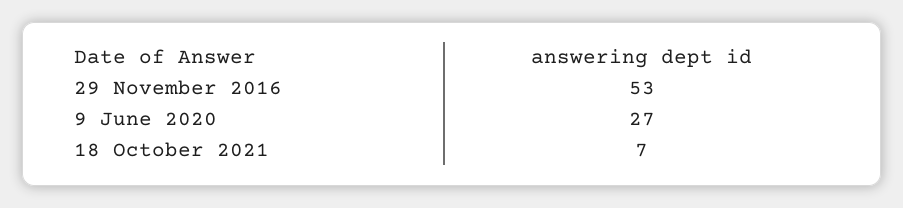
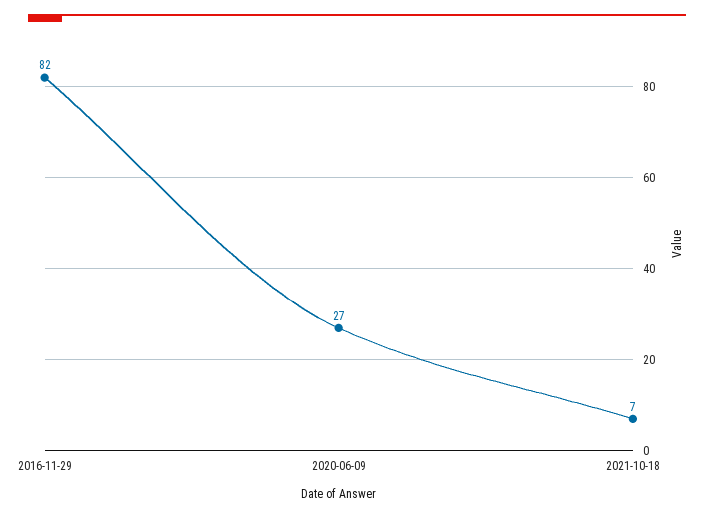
29 November 2016: 53 -> 82

